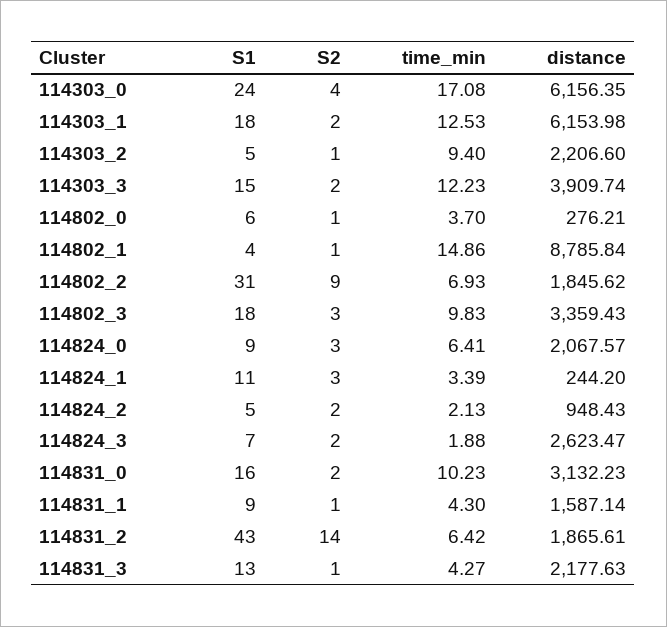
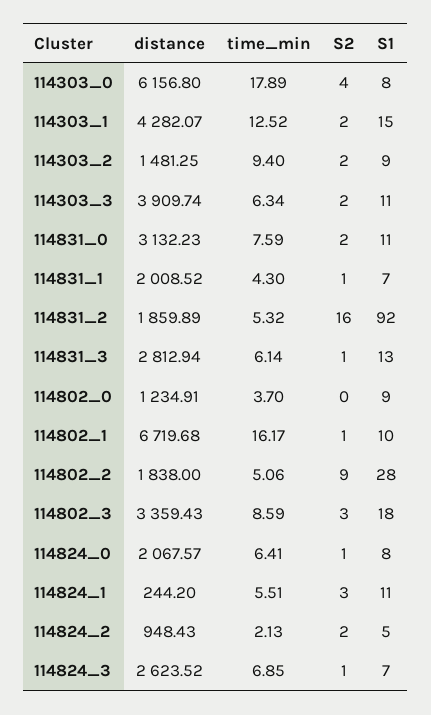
S1, 114303_0: 24 -> 8
time_min, 114303_0: 17.08 -> 17.89
distance, 114303_0: 6156.35 -> 6156.8
S1, 114303_1: 18 -> 15
time_min, 114303_1: 12.53 -> 12.52
distance, 114303_1: 6153.98 -> 4282.07
S1, 114303_2: 5 -> 9
S2, 114303_2: 1 -> 2
distance, 114303_2: 2206.6 -> 1481.25
S1, 114303_3: 15 -> 11
time_min, 114303_3: 12.23 -> 6.34
S1, 114802_0: 6 -> 9
S2, 114802_0: 1 -> 0
distance, 114802_0: 276.21 -> 1234.91
S1, 114802_1: 4 -> 10
time_min, 114802_1: 14.86 -> 16.17
distance, 114802_1: 8785.84 -> 6719.68
S1, 114802_2: 31 -> 28
time_min, 114802_2: 6.93 -> 5.06
distance, 114802_2: 1845.62 -> 1838
time_min, 114802_3: 9.83 -> 8.59
S1, 114824_0: 9 -> 8
S2, 114824_0: 3 -> 1
time_min, 114824_1: 3.39 -> 5.51
S2, 114824_3: 2 -> 1
time_min, 114824_3: 1.88 -> 6.85
distance, 114824_3: 2623.47 -> 2623.52
S1, 114831_0: 16 -> 11
time_min, 114831_0: 10.23 -> 7.59
S1, 114831_1: 9 -> 7
distance, 114831_1: 1587.14 -> 2008.52
S1, 114831_2: 43 -> 92
S2, 114831_2: 14 -> 16
time_min, 114831_2: 6.42 -> 5.32
distance, 114831_2: 1865.61 -> 1859.89
time_min, 114831_3: 4.27 -> 6.14
distance, 114831_3: 2177.63 -> 2812.94

